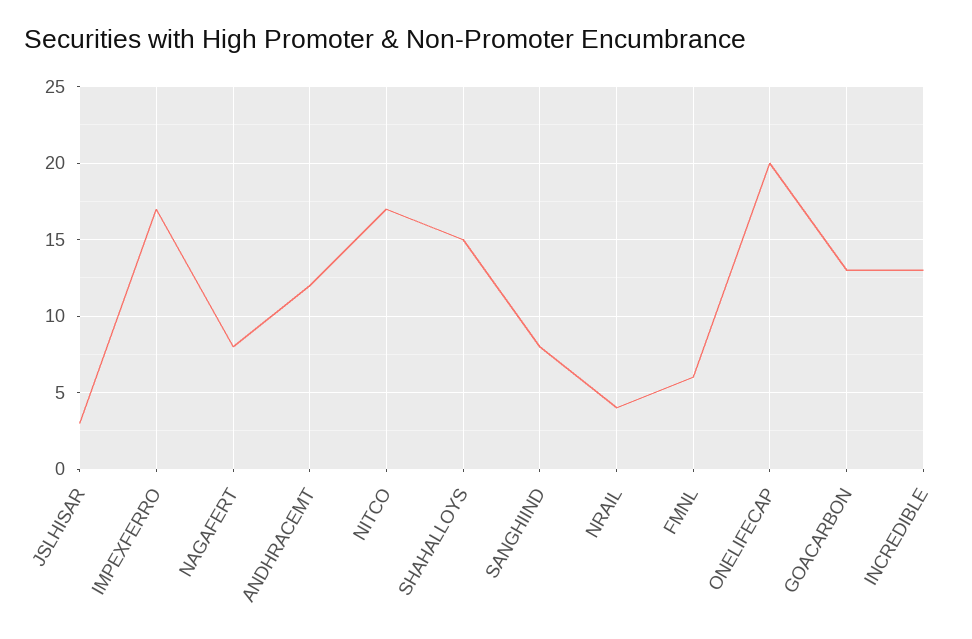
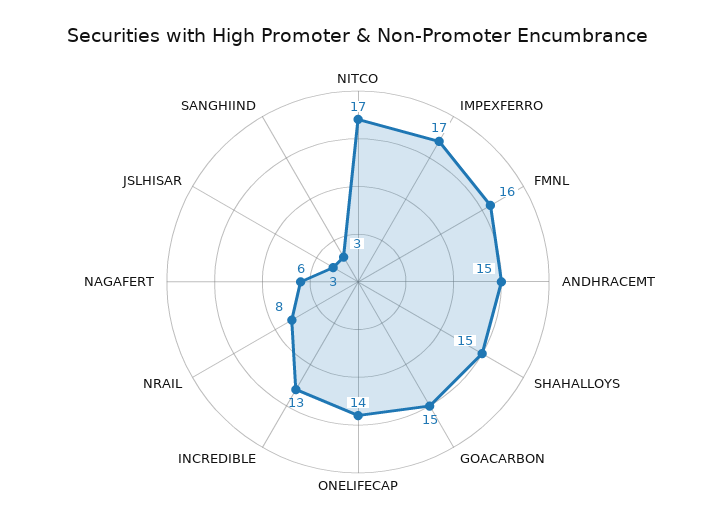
NAGAFERT: 8 -> 6
ANDHRACEMT: 12 -> 15
SANGHIIND: 8 -> 3
NRAIL: 4 -> 8
FMNL: 6 -> 16
ONELIFECAP: 20 -> 14
GOACARBON: 13 -> 15

